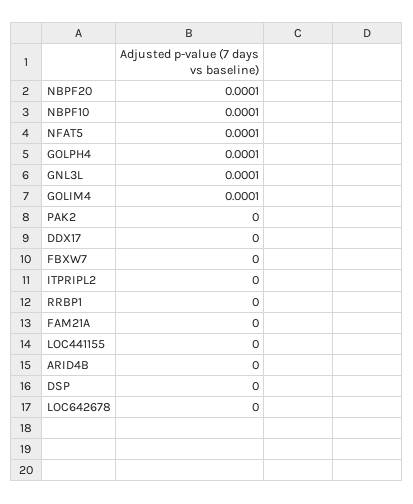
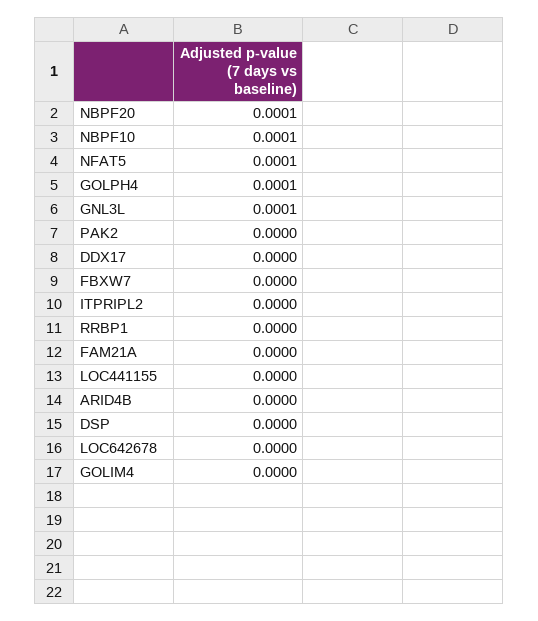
GOLIM4: 0.0001 -> 0

